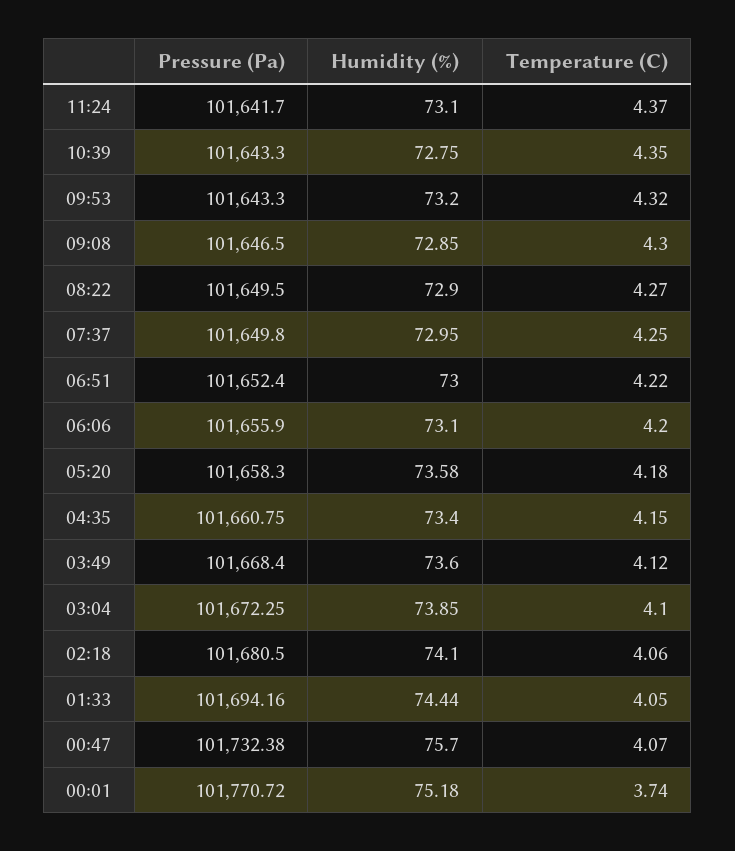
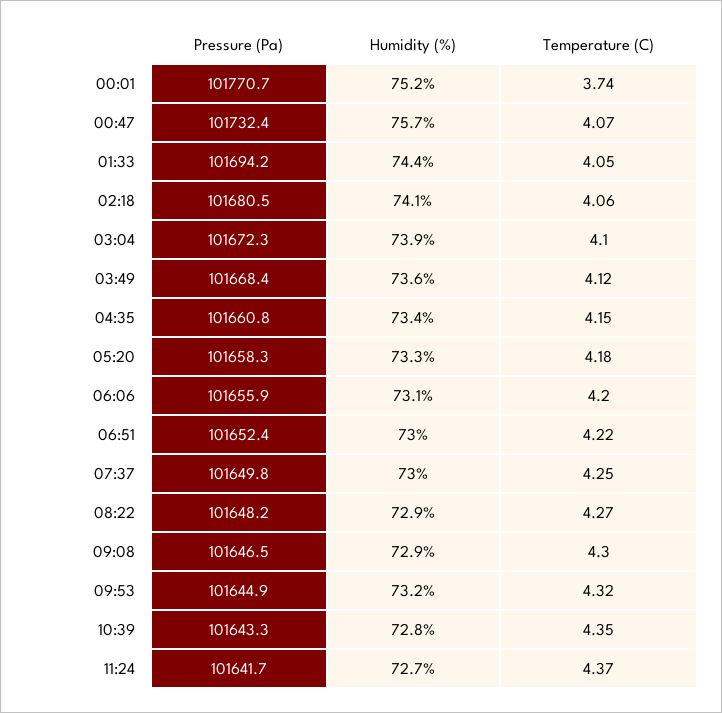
Humidity (%), 11:24: 73.1 -> 72.7
Pressure (Pa), 09:53: 101643.3 -> 101644.9
Pressure (Pa), 08:22: 101649.5 -> 101648.2
Humidity (%), 05:20: 73.58 -> 73.3

